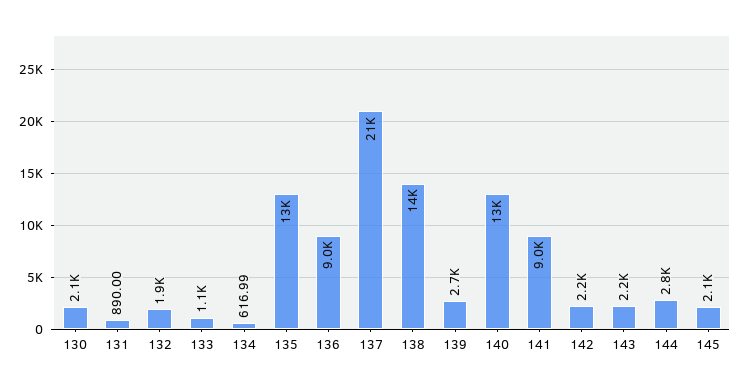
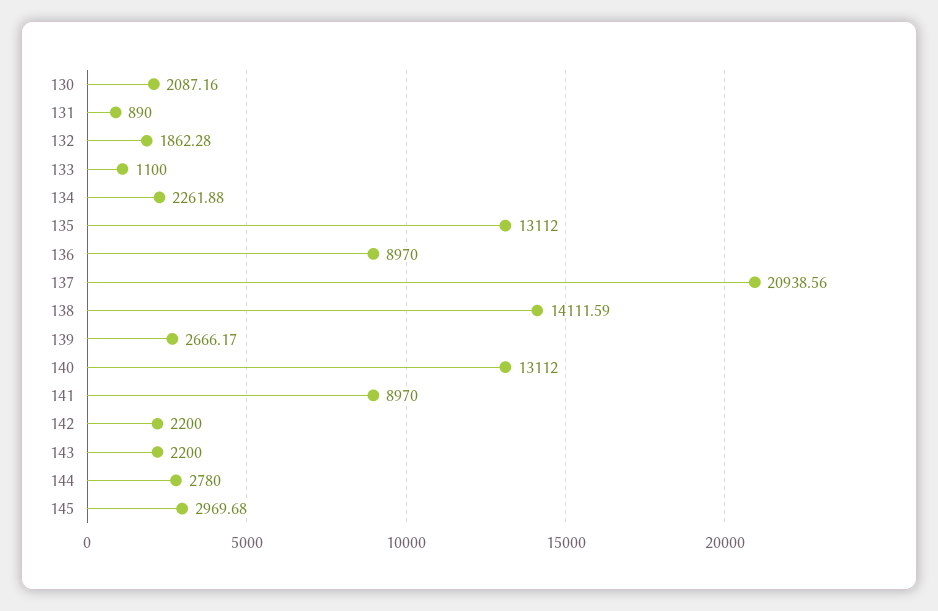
134: 616.99 -> 2261.88
145: 2100 -> 2969.68

